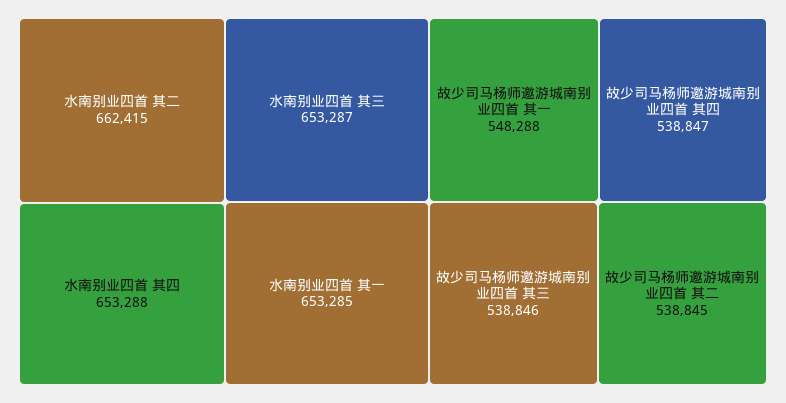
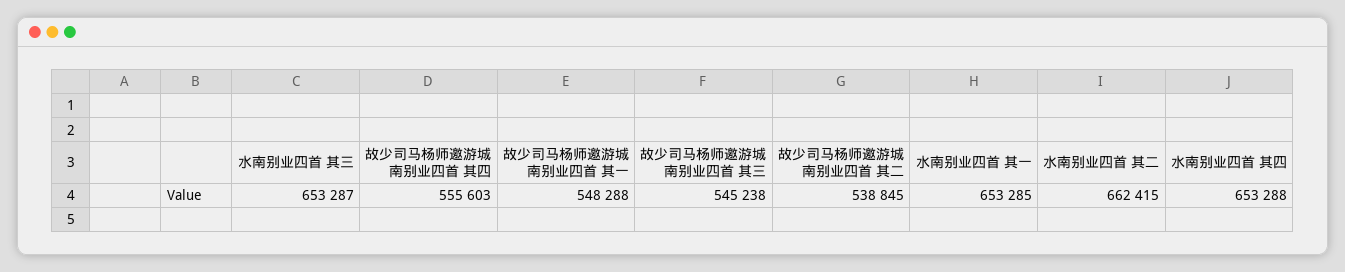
故少司马杨师邀游城南别业四首 其四: 538847 -> 555603
故少司马杨师邀游城南别业四首 其三: 538846 -> 545238

